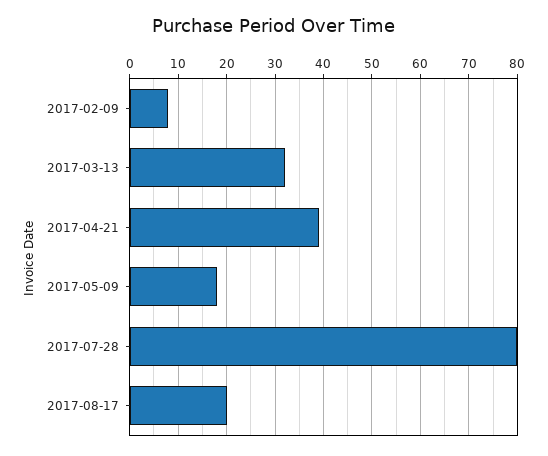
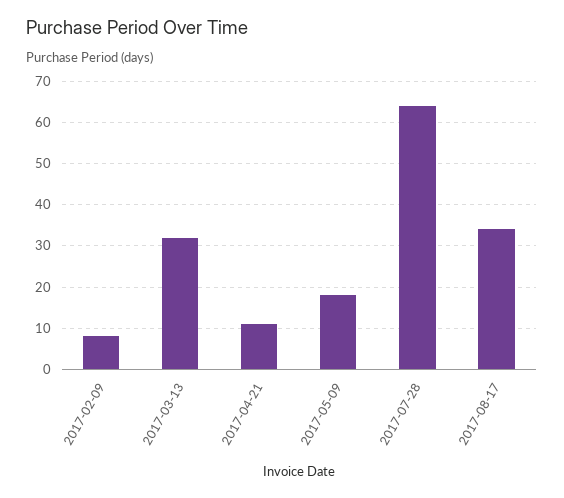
2017-04-21: 40 -> 10
2017-07-28: 80 -> 65
2017-08-17: 20 -> 35

